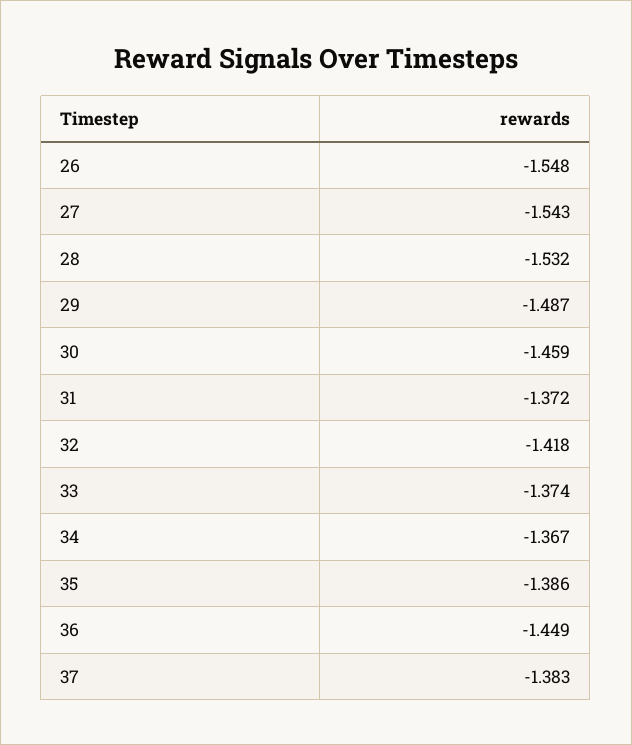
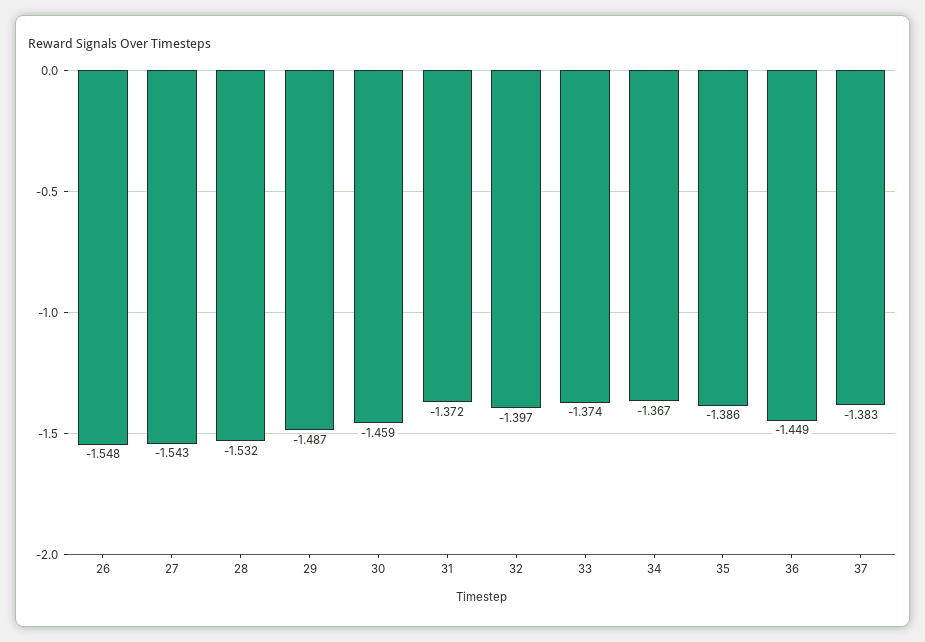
32: -1.418 -> -1.397

